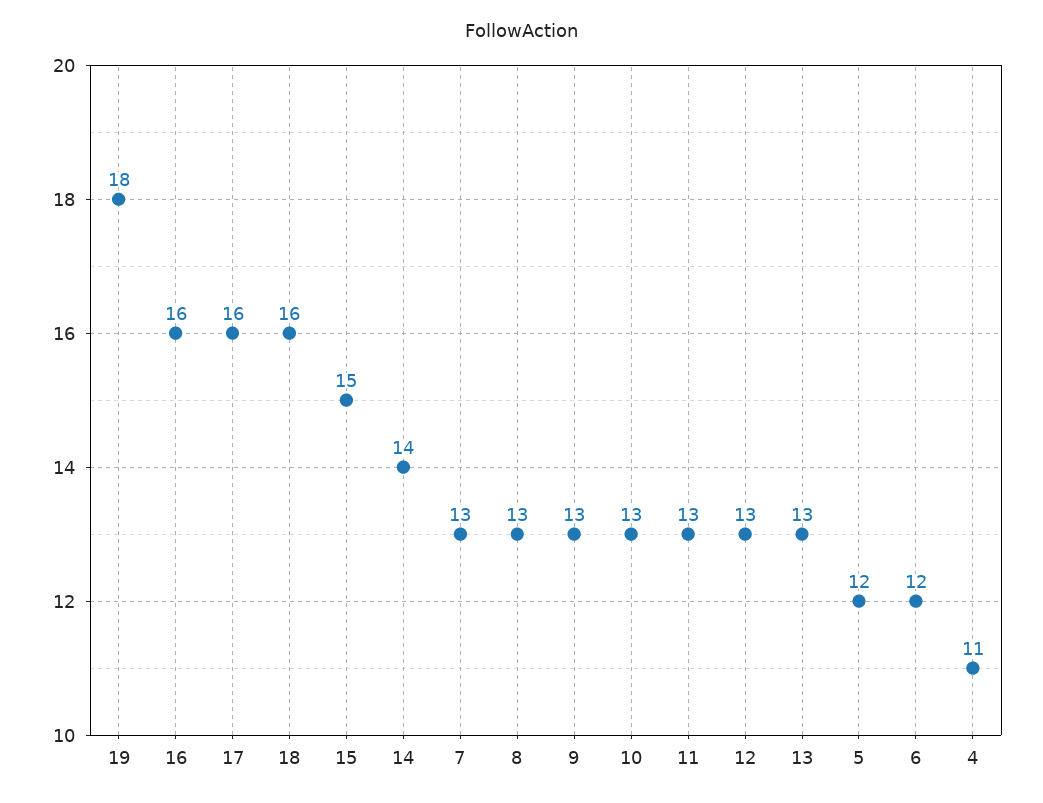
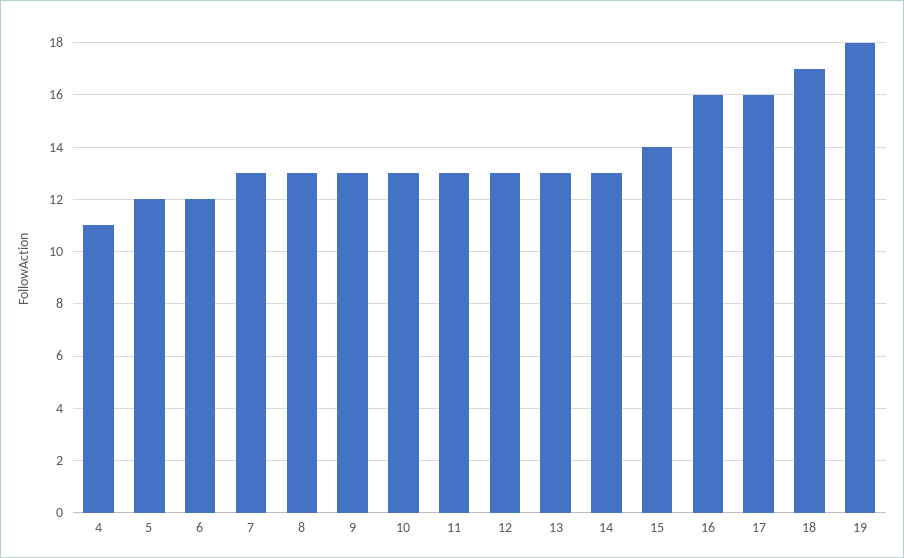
18: 16 -> 17
15: 15 -> 14
14: 14 -> 13

